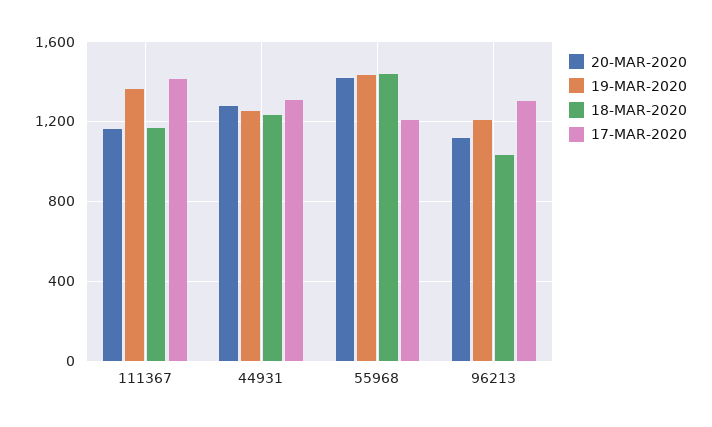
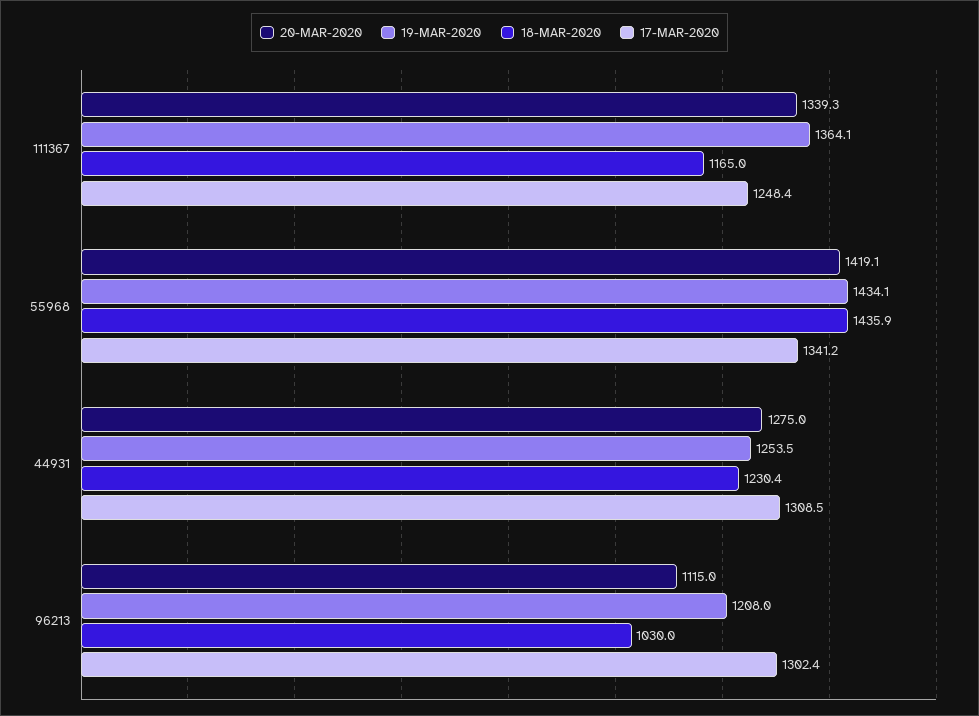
20-MAR-2020, 111367: 1150 -> 1339.3
17-MAR-2020, 111367: 1400 -> 1248.4
17-MAR-2020, 55968: 1200 -> 1341.2

